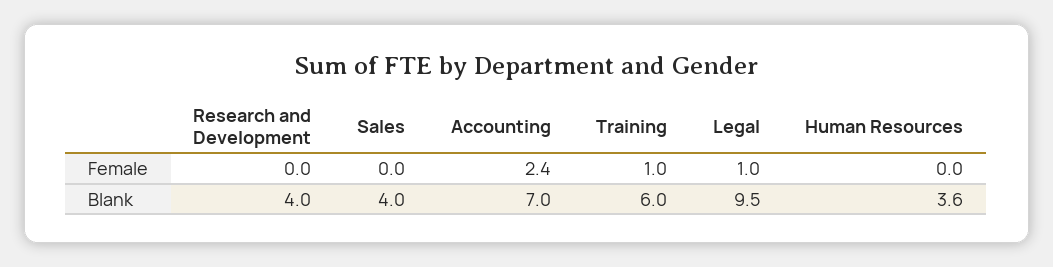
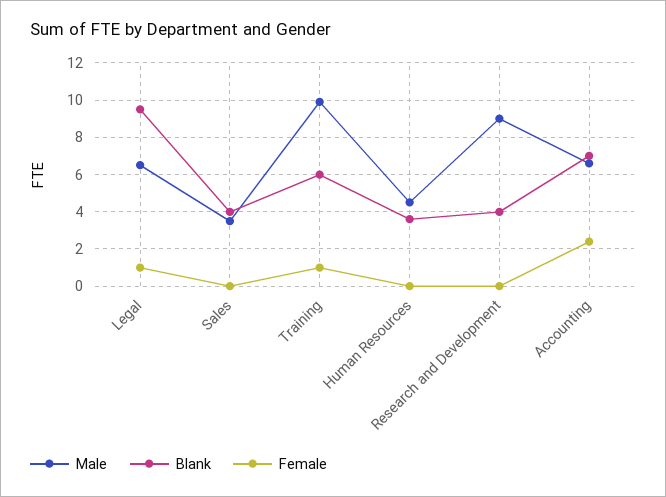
Male, Legal: none -> 6.5
Male, Sales: none -> 3.5
Male, Training: none -> 10
Male, Human Resources: none -> 4.5
Male, Research and Development: none -> 9
Male, Accounting: none -> 6.5

